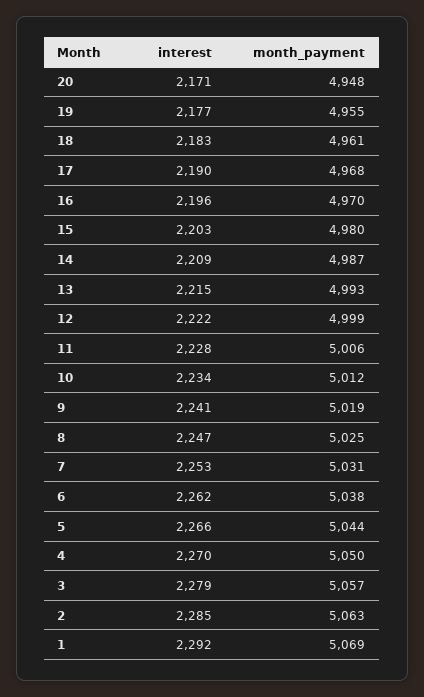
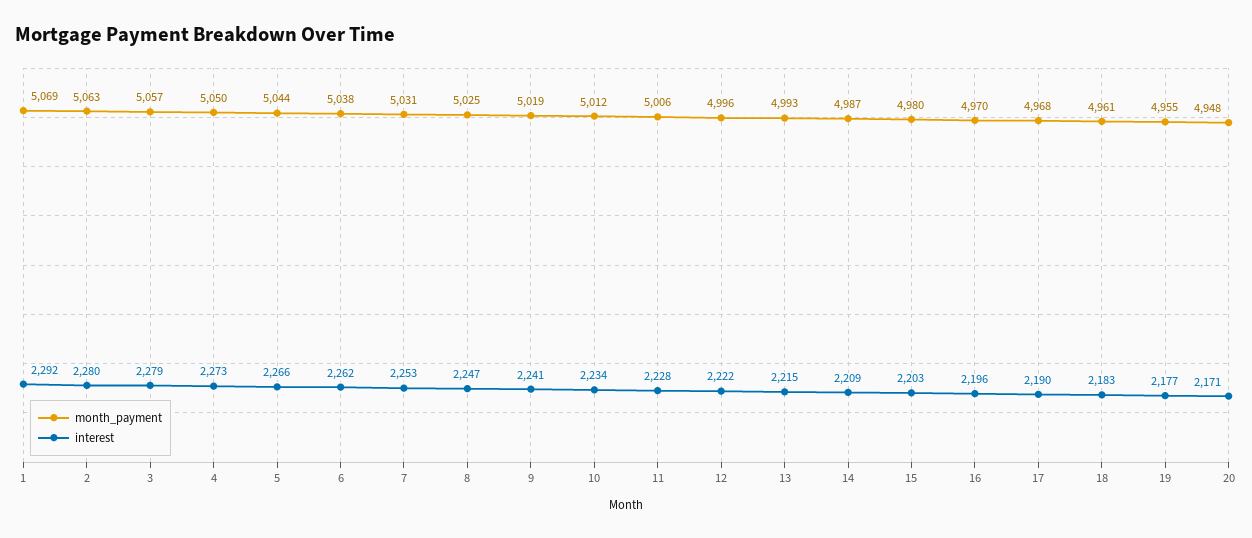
month_payment, 12: 4999 -> 4996
interest, 4: 2270 -> 2273
interest, 2: 2285 -> 2280

